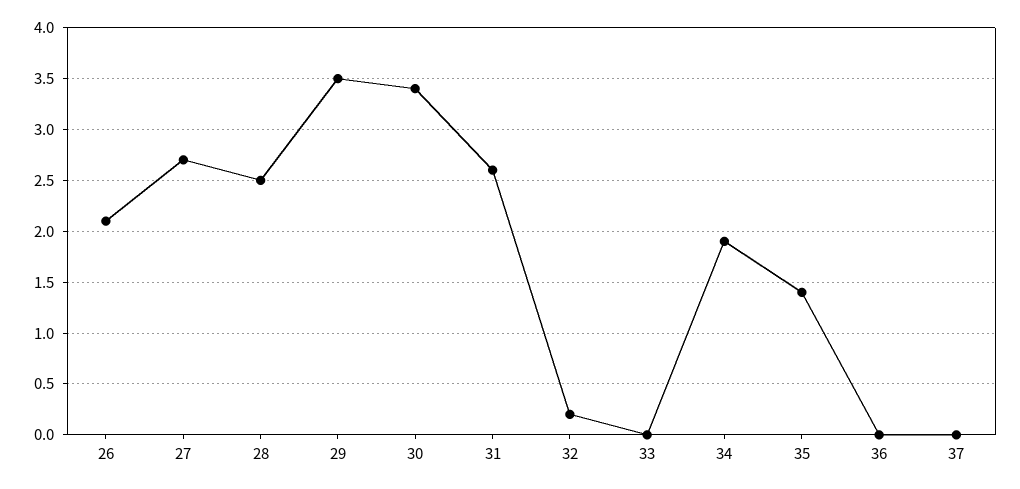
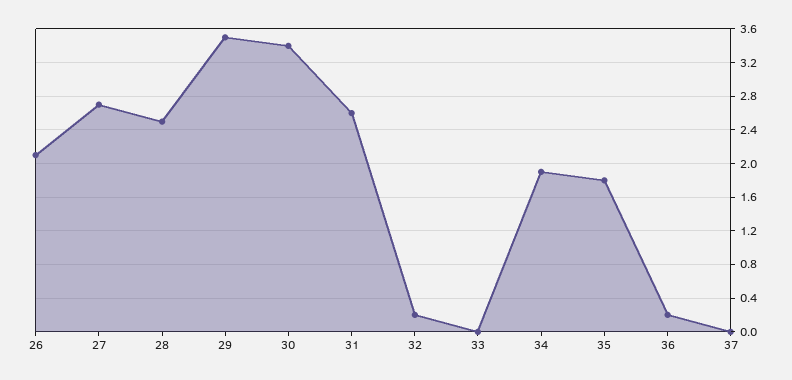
35: 1.4 -> 1.8
36: 0 -> 0.2

